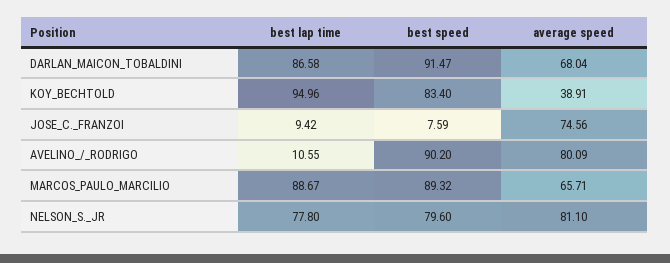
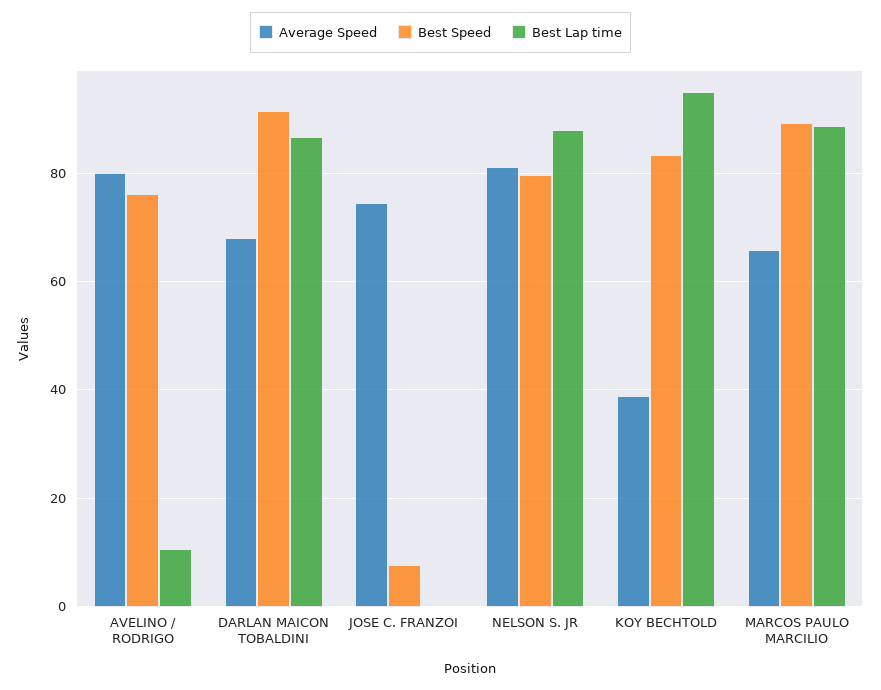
best lap time, JOSE_C._FRANZOI: 9.42 -> 0
best speed, AVELINO_/_RODRIGO: 90.2 -> 76
best lap time, NELSON_S._JR: 77.8 -> 88

